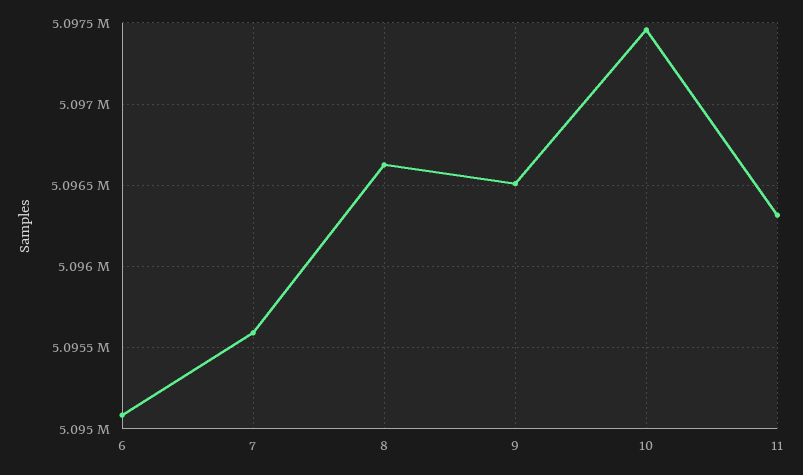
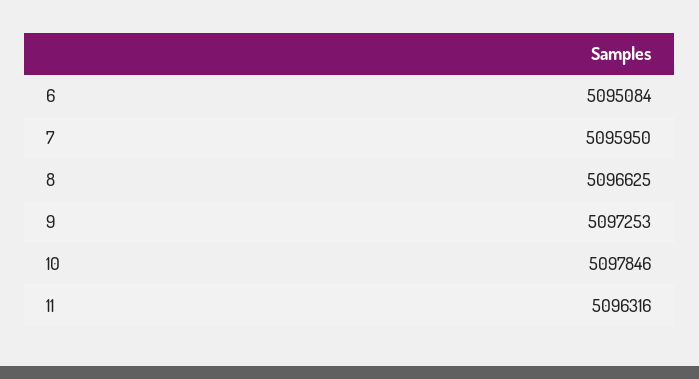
7: 5095600 -> 5095950
9: 5096500 -> 5097253
10: 5097450 -> 5097846

